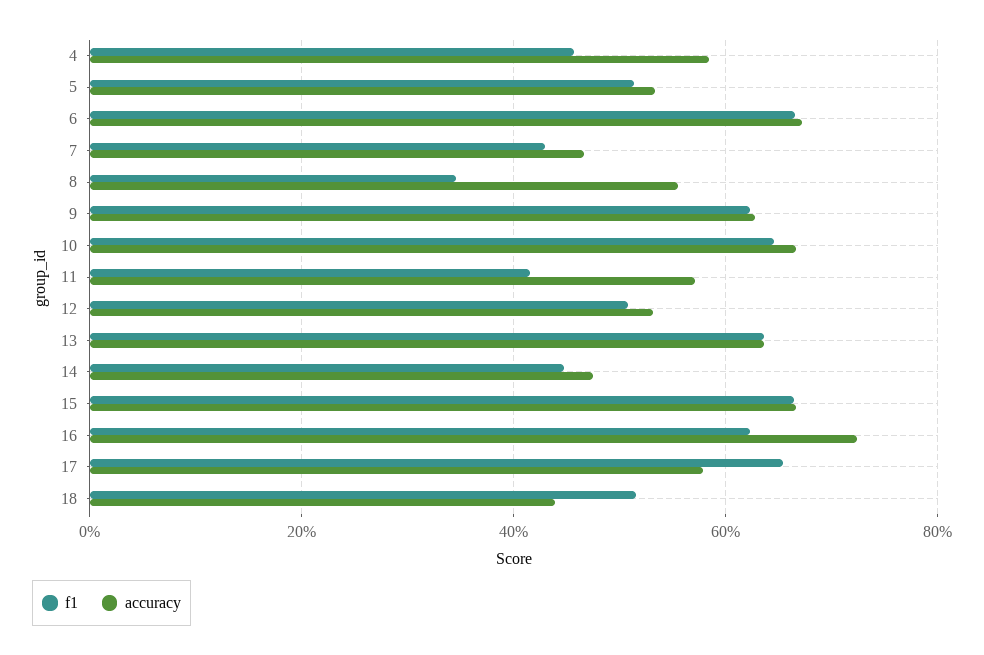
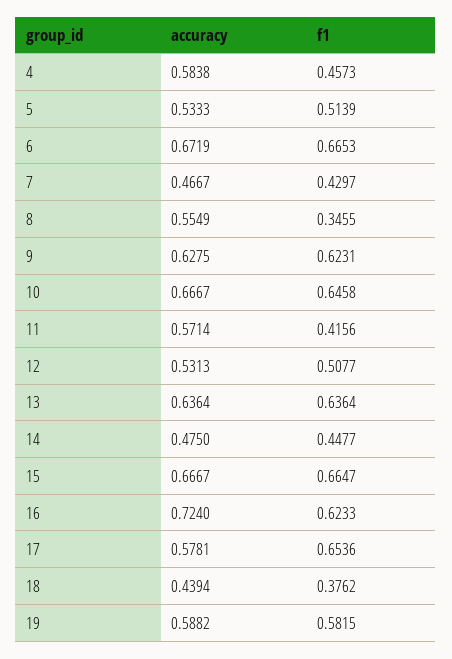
f1, 18: 0.52 -> 0.3762
accuracy, 19: none -> 0.5882
f1, 19: none -> 0.5815

